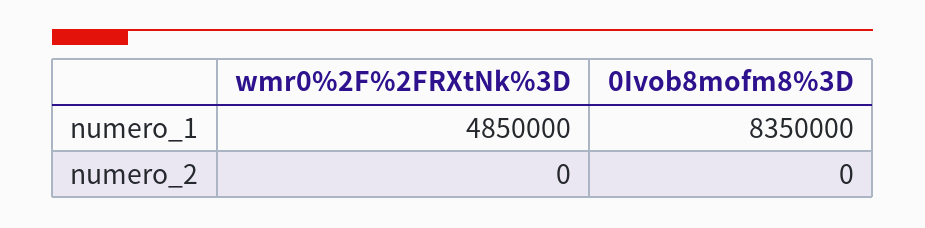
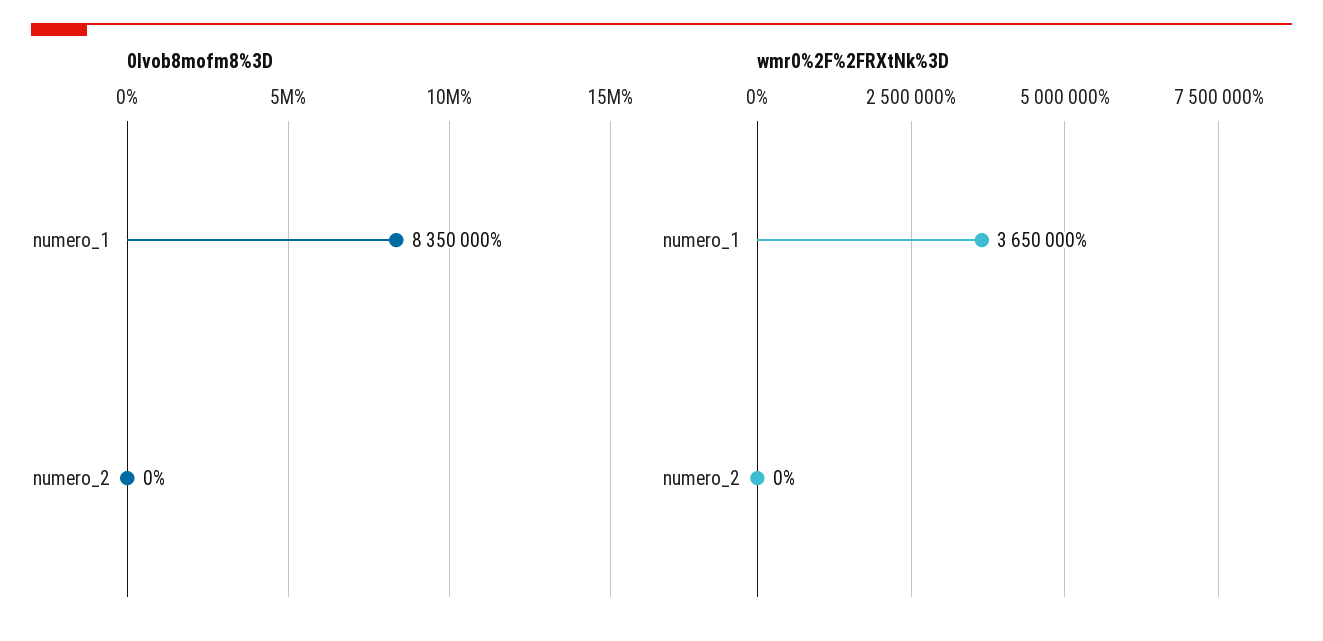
wmr0%2F%2FRXtNk%3D, numero_1: 4850000 -> 3650000

